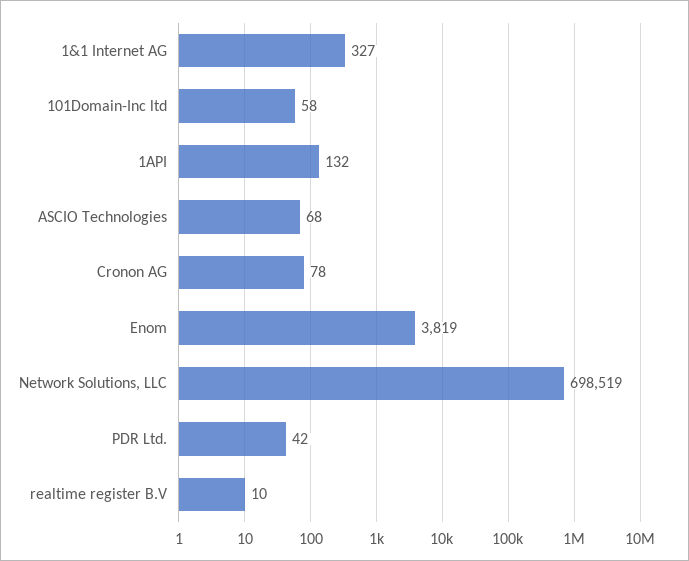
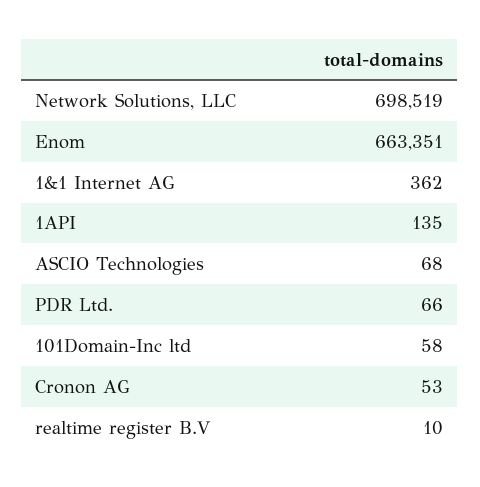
1&1 Internet AG: 327 -> 362
1API: 132 -> 135
Cronon AG: 78 -> 53
Enom: 3819 -> 663351
PDR Ltd.: 42 -> 66

